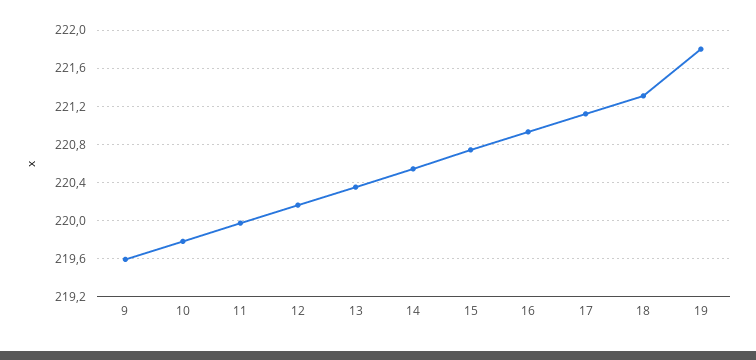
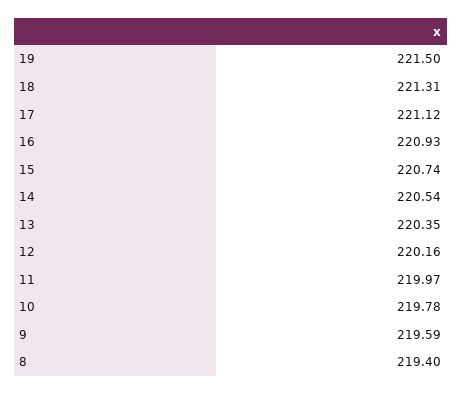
19: 221.8 -> 221.5
8: none -> 219.4

